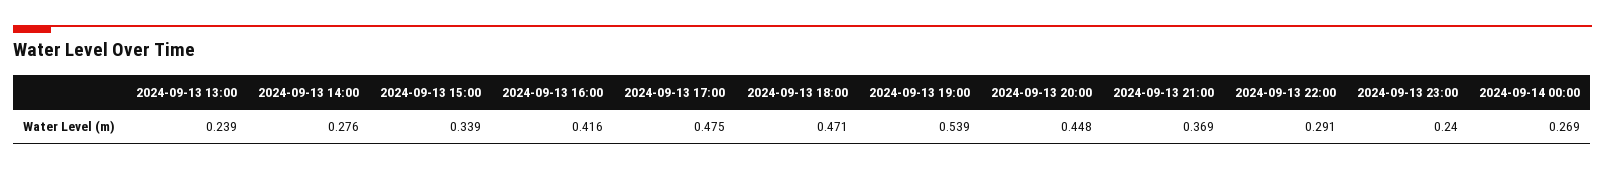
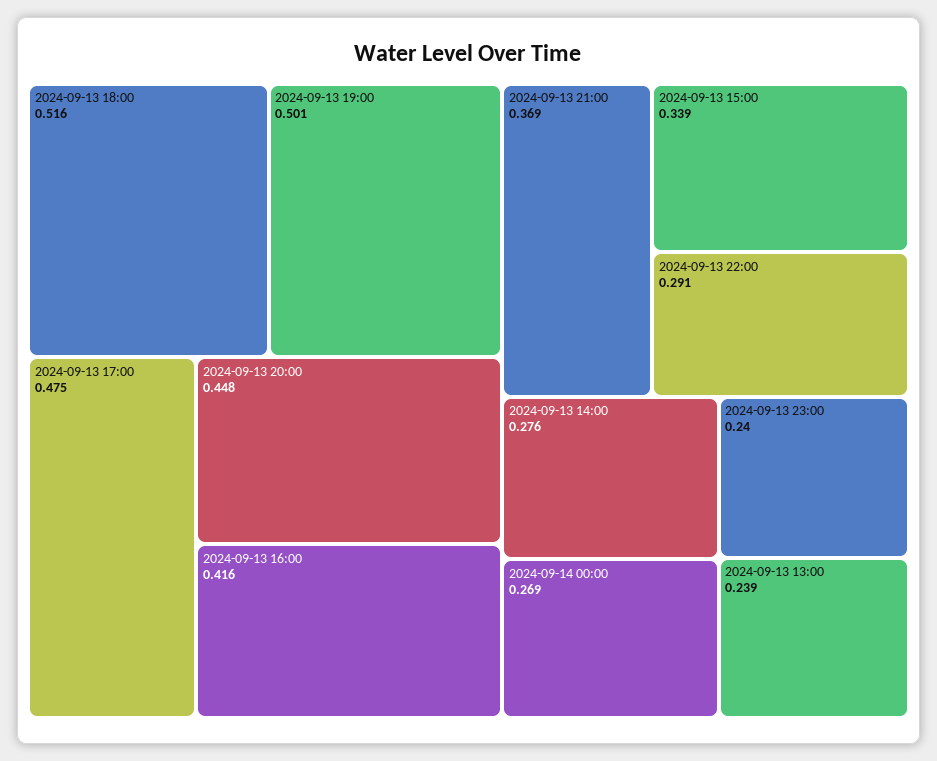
2024-09-13 18:00: 0.471 -> 0.516
2024-09-13 19:00: 0.539 -> 0.501

